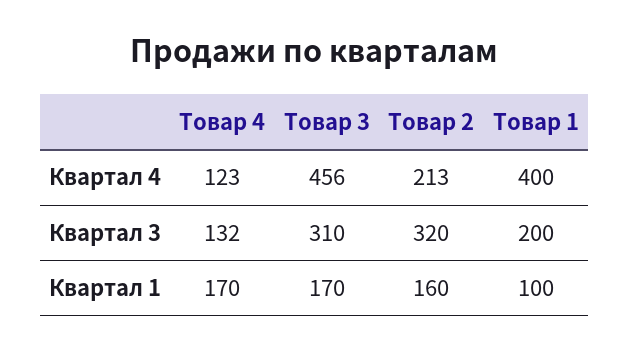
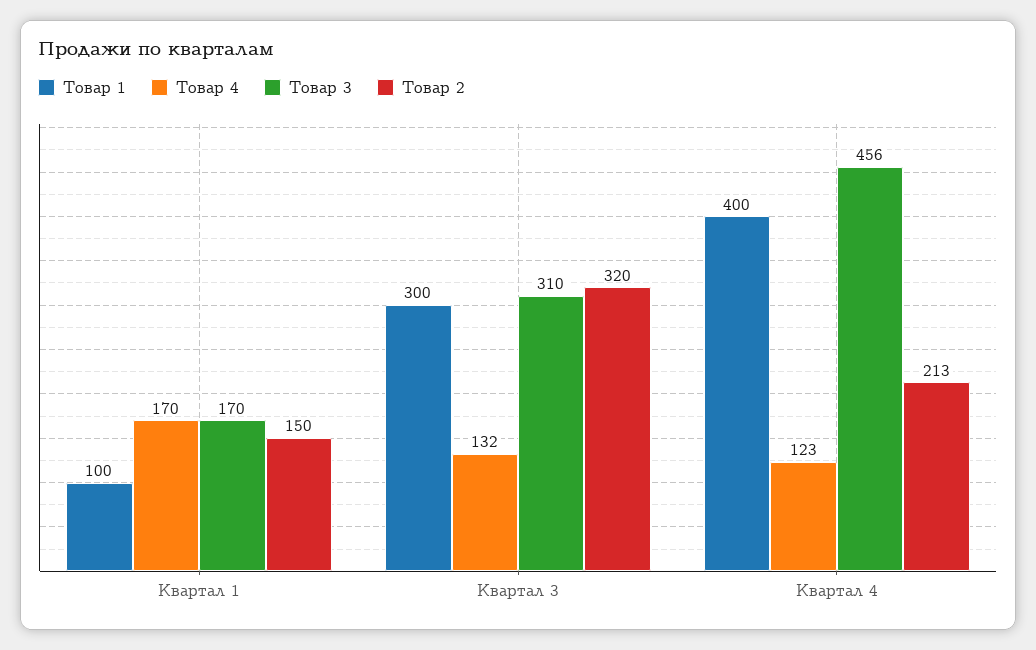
Товар 1, Квартал 3: 200 -> 300
Товар 2, Квартал 1: 160 -> 150

